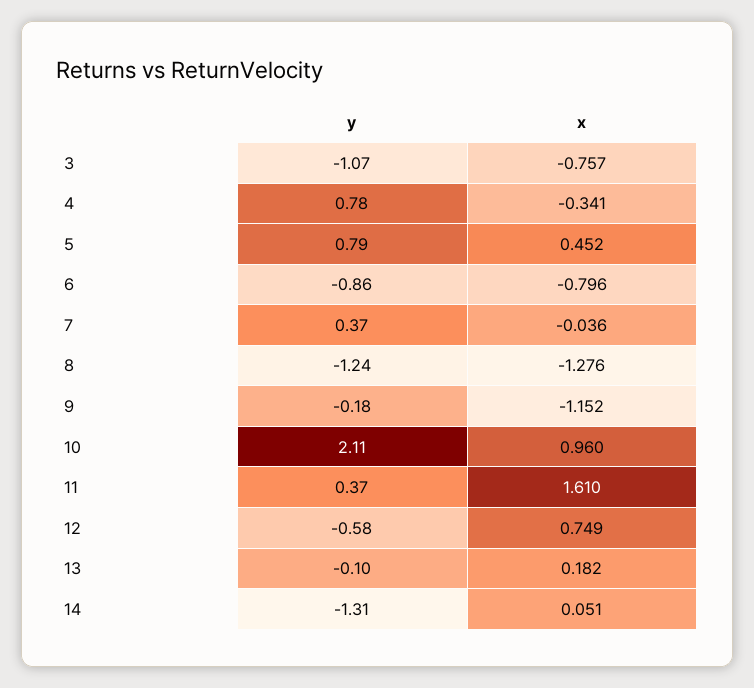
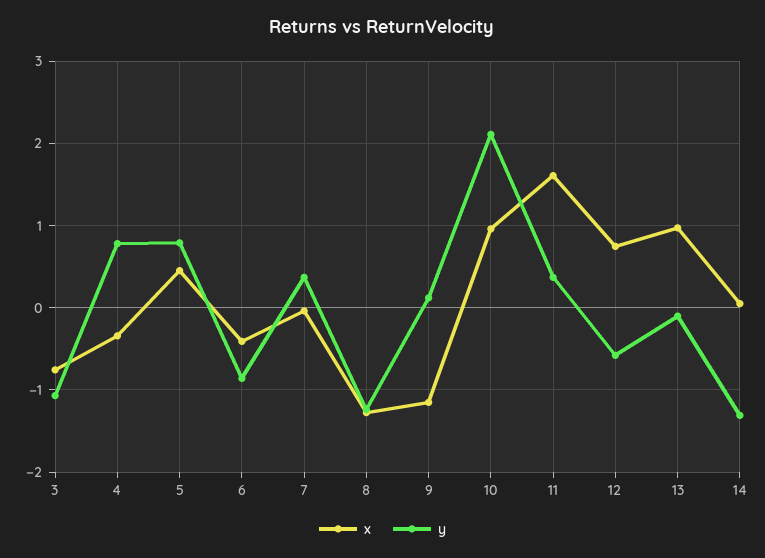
x, 6: -0.796 -> -0.4
y, 9: -0.18 -> 0.1
x, 13: 0.182 -> 1

